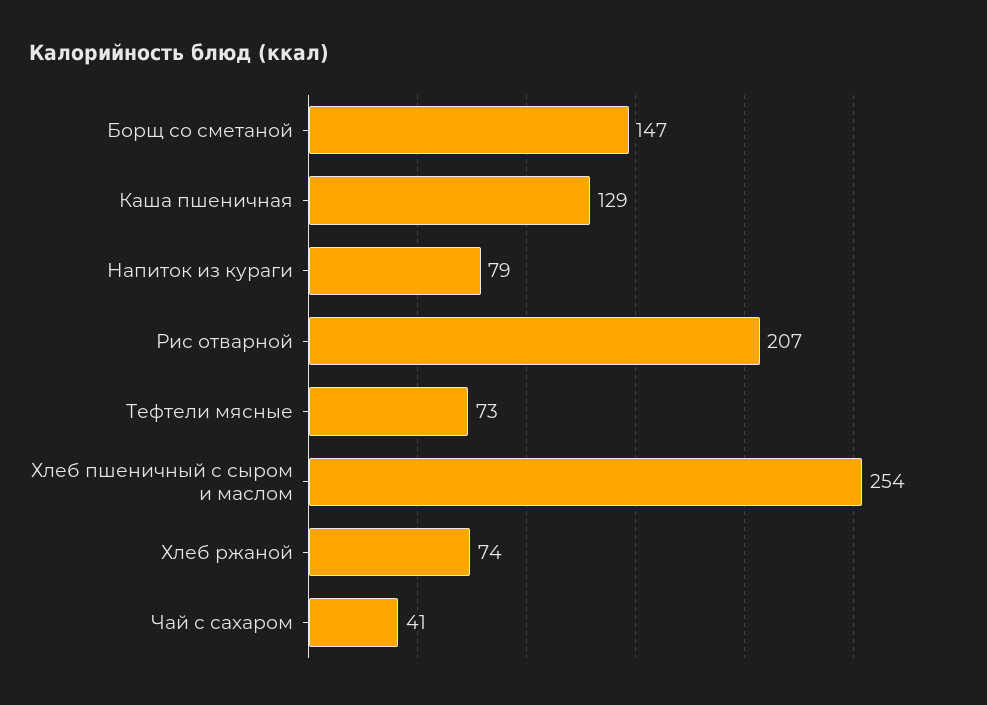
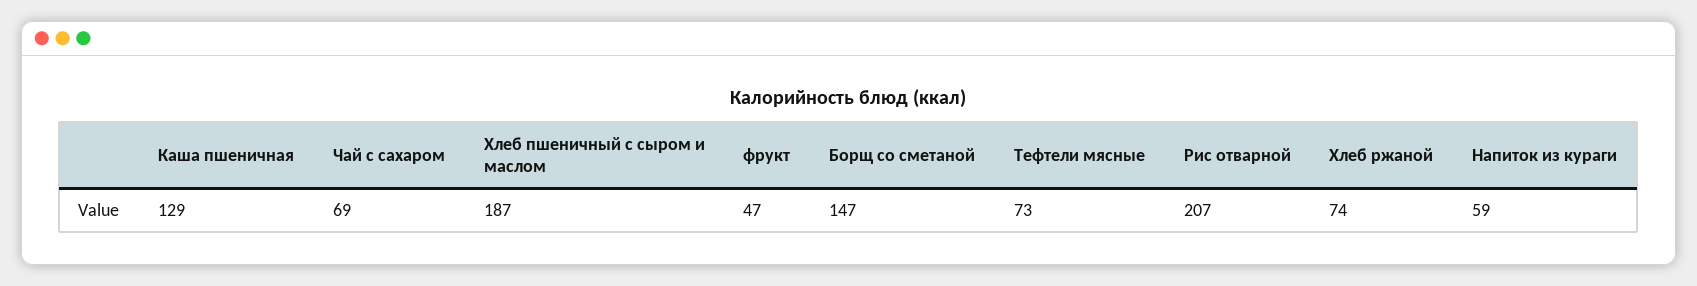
Напиток из кураги: 79 -> 59
Хлеб пшеничный с сыром и маслом: 254 -> 187
Чай с сахаром: 41 -> 69
фрукт: none -> 47

